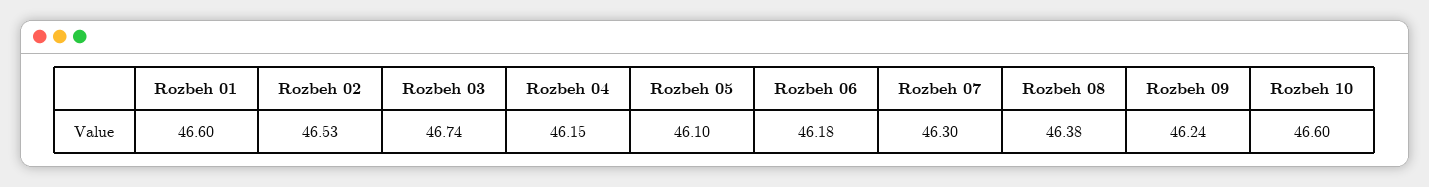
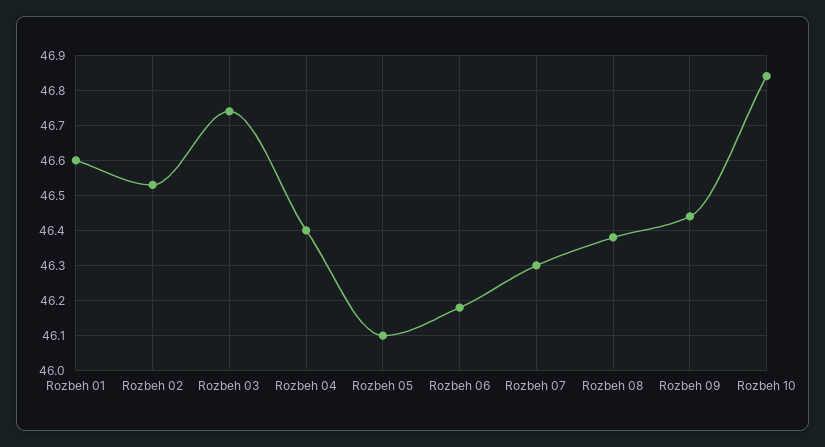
Rozbeh 04: 46.15 -> 46.4
Rozbeh 09: 46.24 -> 46.45
Rozbeh 10: 46.6 -> 46.85

